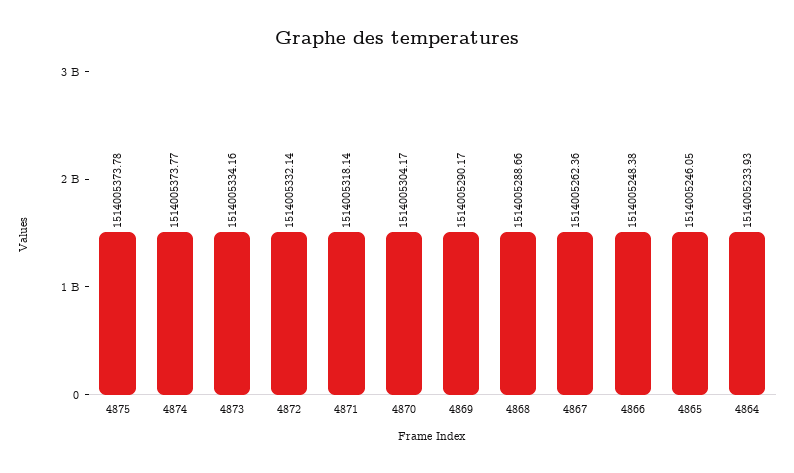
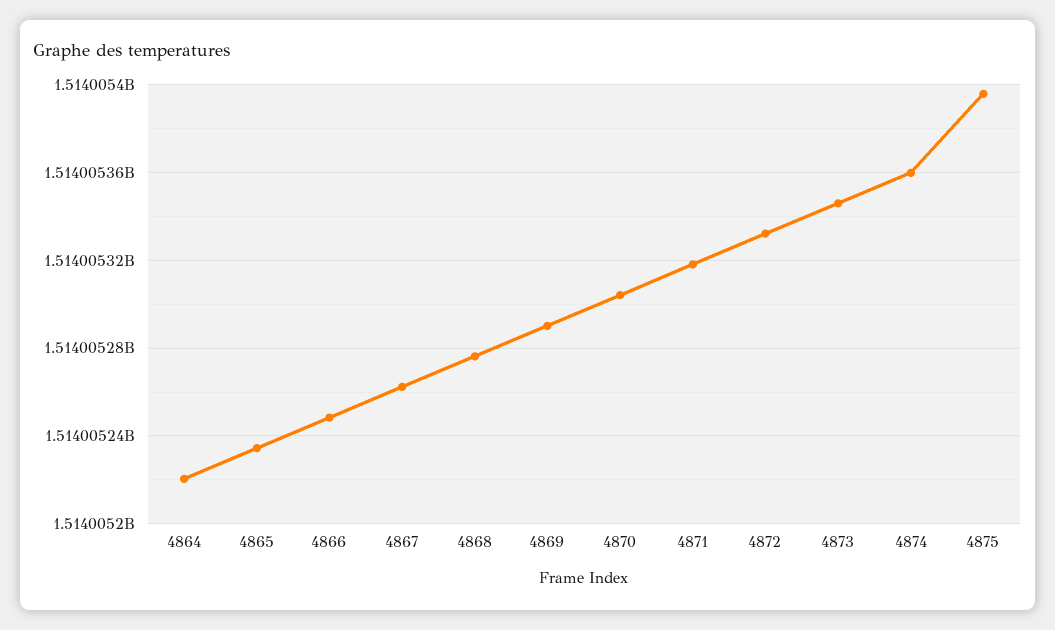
4875: 1514005373.78 -> 1514005395
4874: 1514005373.77 -> 1514005360
4873: 1514005334.16 -> 1514005345
4868: 1514005288.66 -> 1514005275
4865: 1514005246.05 -> 1514005235
4864: 1514005233.93 -> 1514005220

